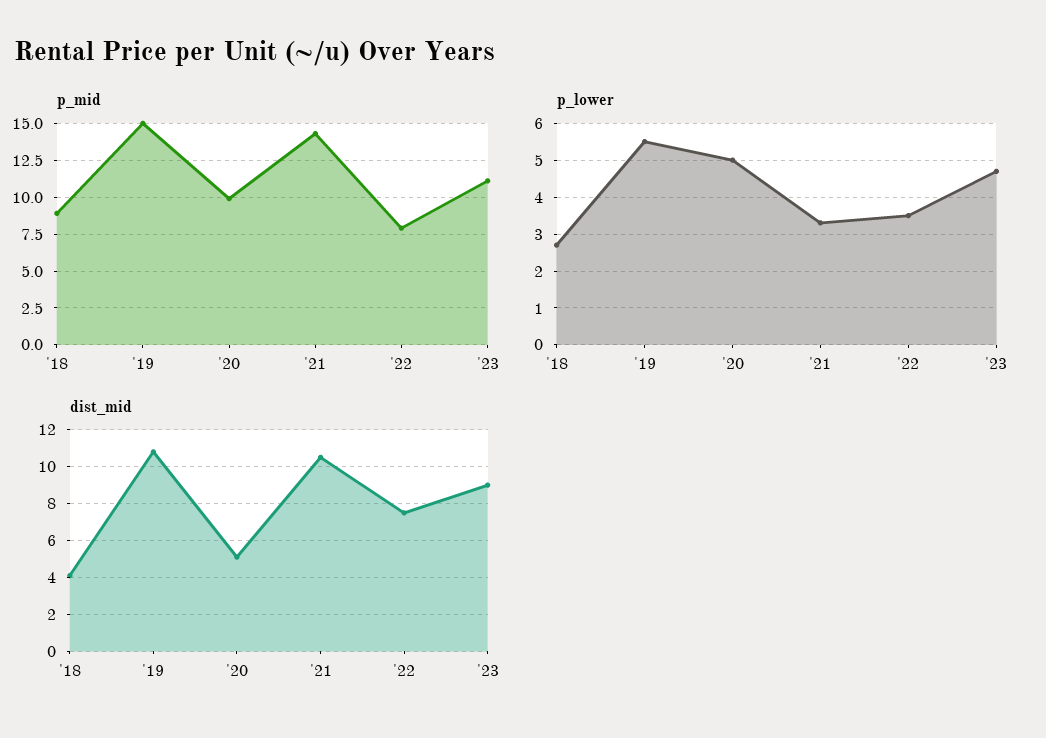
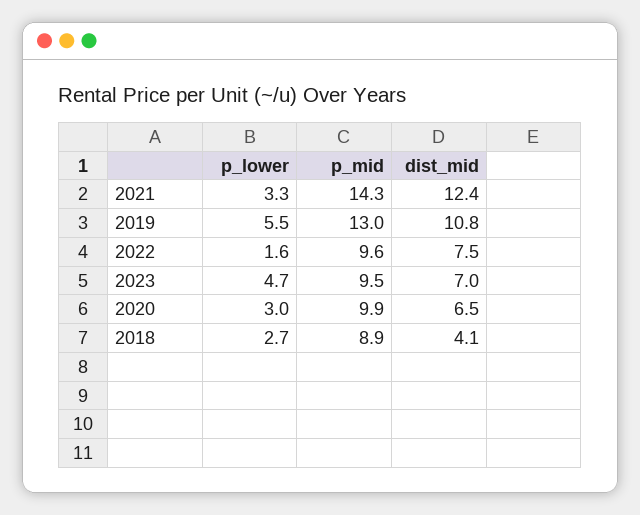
p_mid, '19: 15 -> 13
p_mid, '22: 8 -> 9.6
p_mid, '23: 11 -> 9.5
p_lower, '20: 5 -> 3
p_lower, '22: 3.5 -> 1.6
dist_mid, '20: 5 -> 6.5
dist_mid, '21: 10.5 -> 12.4
dist_mid, '23: 9 -> 7

